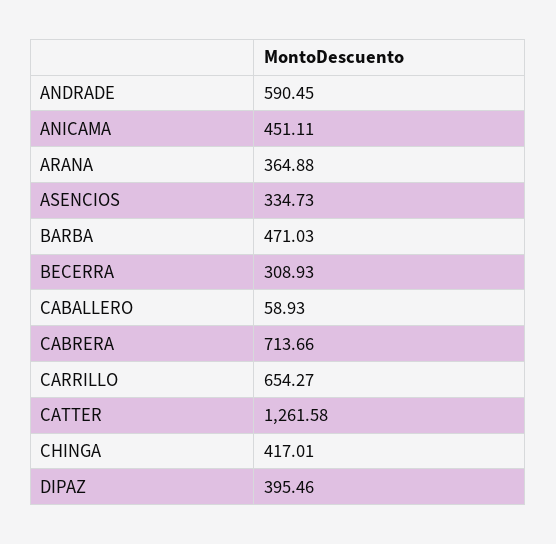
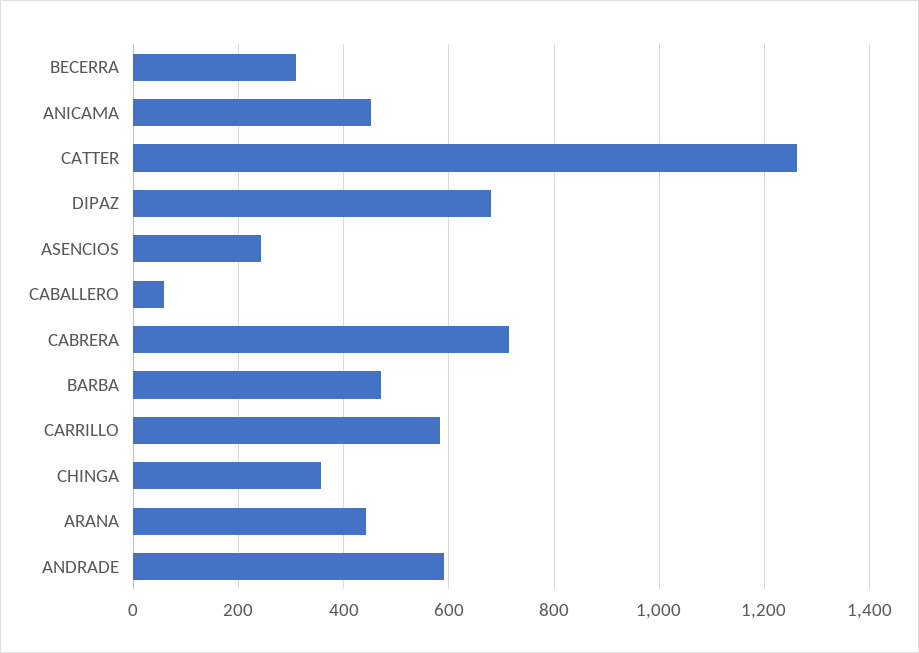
ARANA: 364.88 -> 440
ASENCIOS: 334.73 -> 240
CARRILLO: 654.27 -> 580
CHINGA: 417.01 -> 360
DIPAZ: 395.46 -> 680

